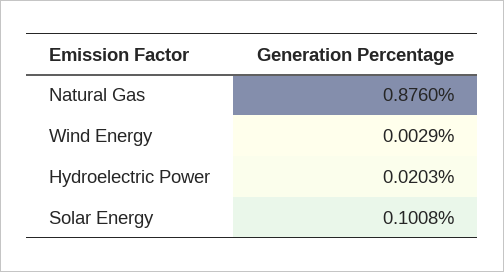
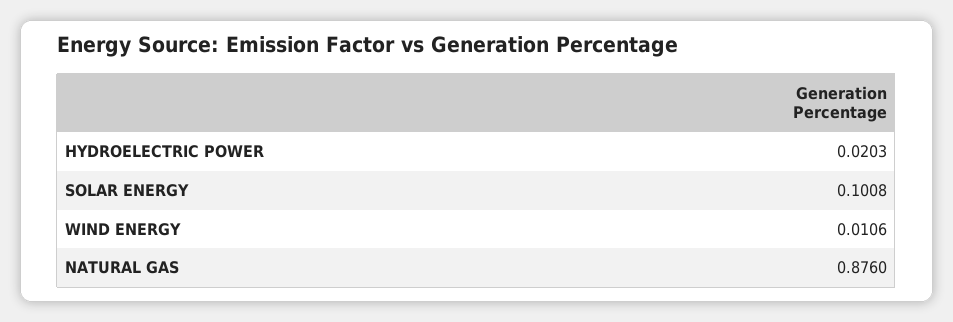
Wind Energy: 0.0029 -> 0.0106

